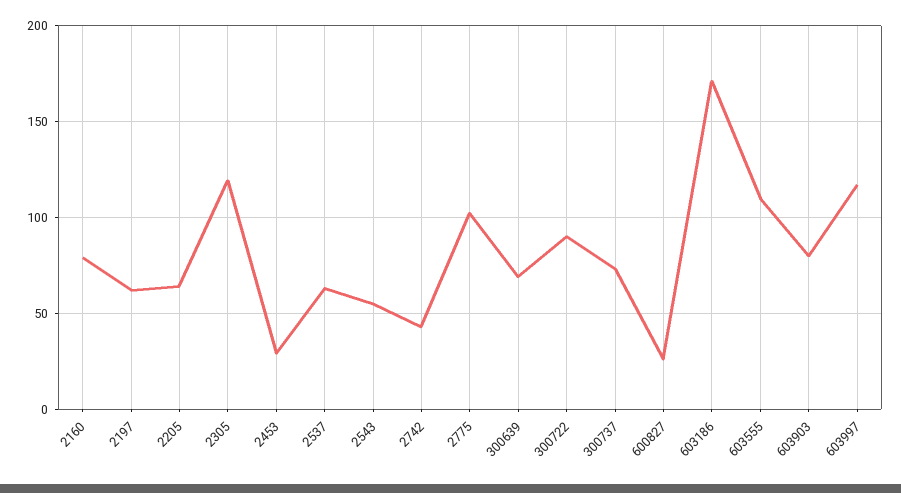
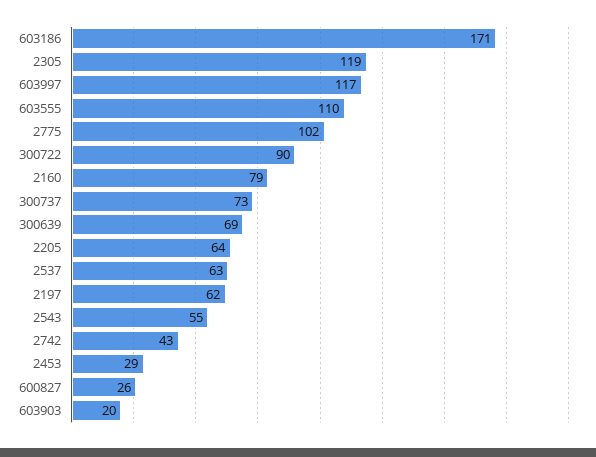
603903: 80 -> 20

